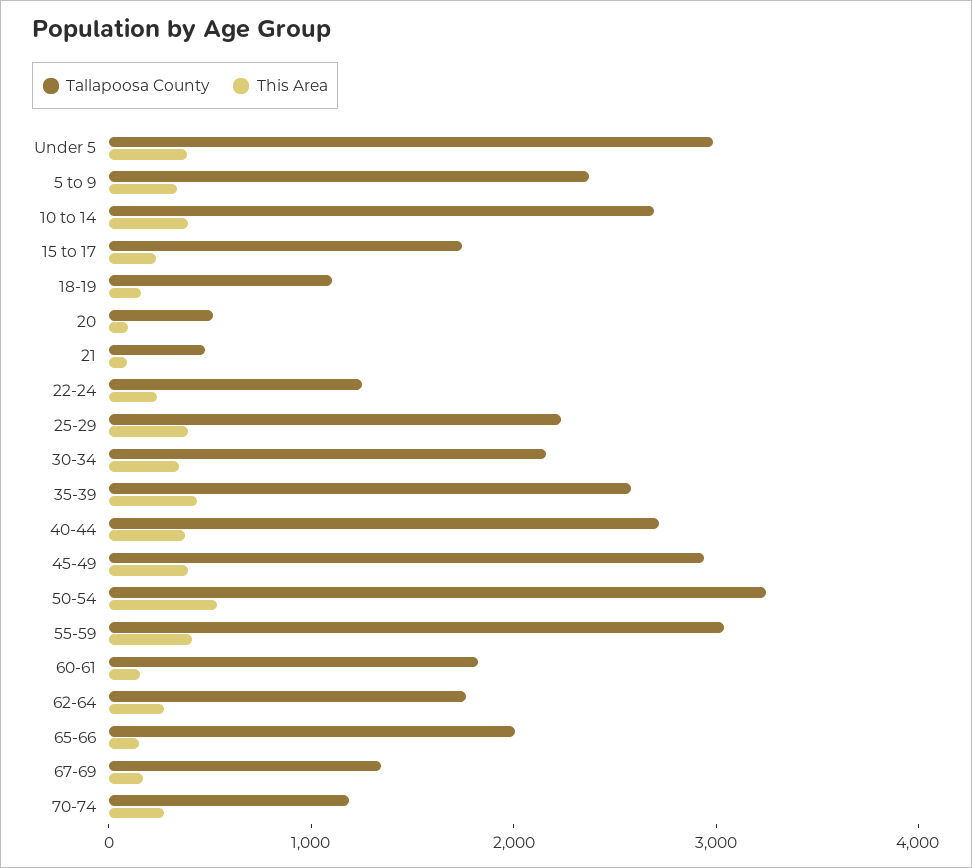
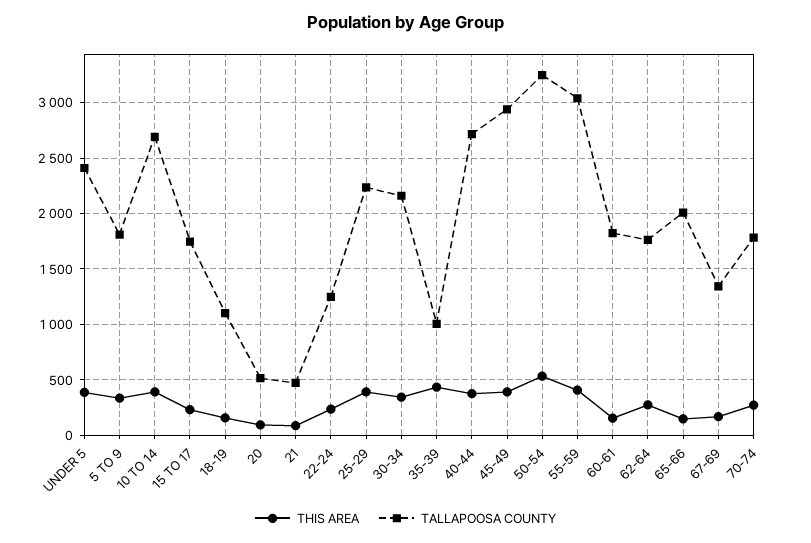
Tallapoosa County, Under 5: 3000 -> 2400
Tallapoosa County, 5 to 9: 2400 -> 1800
Tallapoosa County, 35-39: 2600 -> 1000
Tallapoosa County, 70-74: 1200 -> 1800

